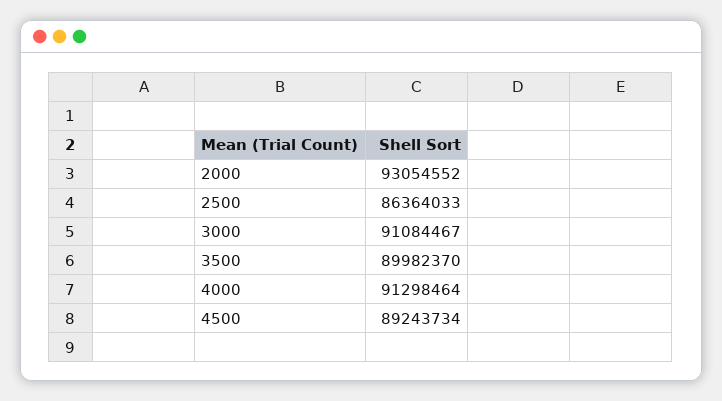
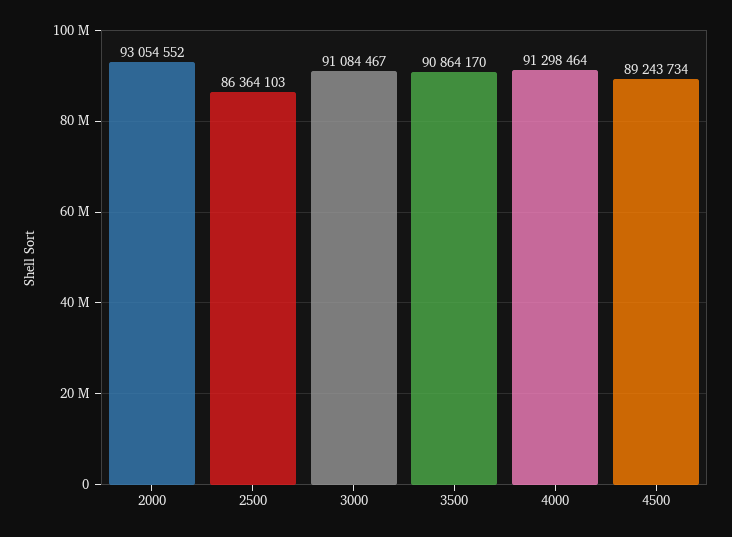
2500: 86364033 -> 86364103
3500: 89982370 -> 90864170

